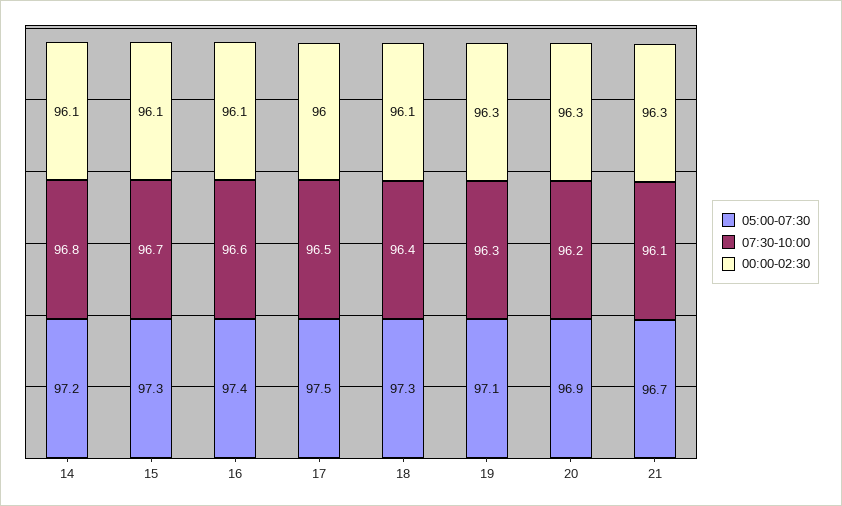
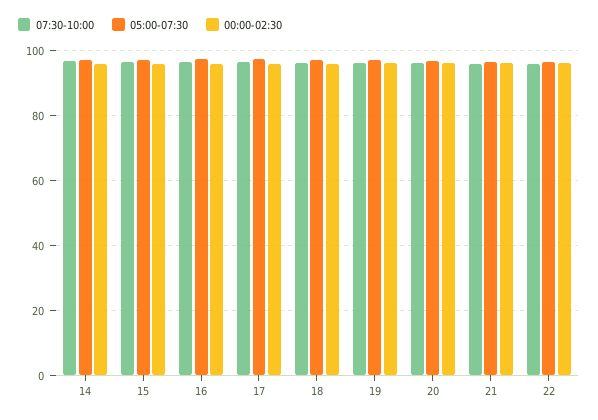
07:30-10:00, 22: none -> 96
05:00-07:30, 22: none -> 96
00:00-02:30, 22: none -> 96

